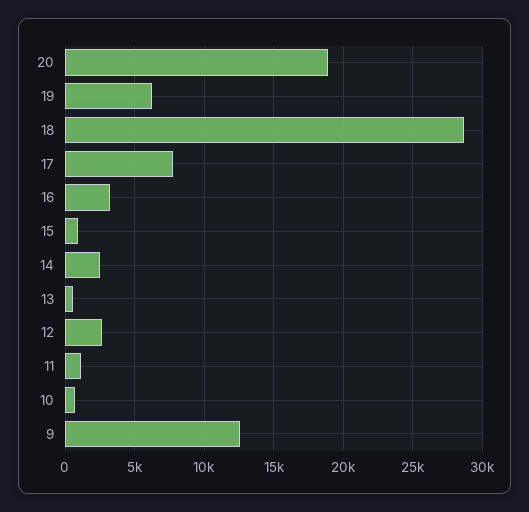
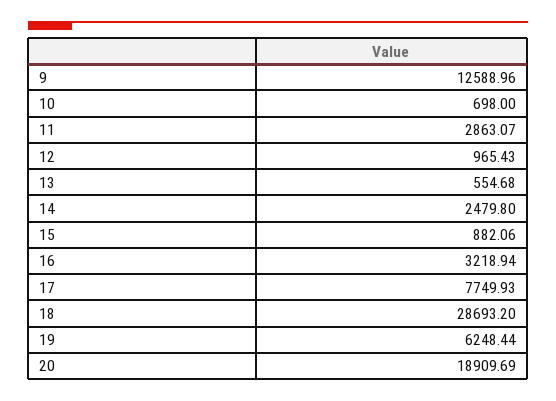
12: 2500 -> 965.43
11: 1000 -> 2863.07

